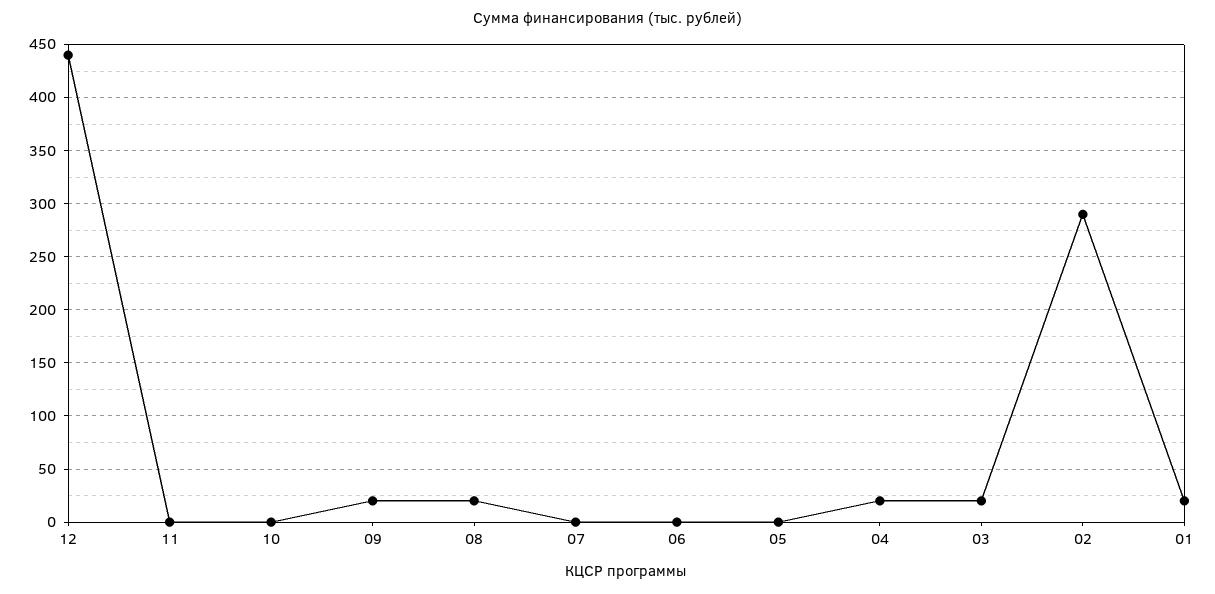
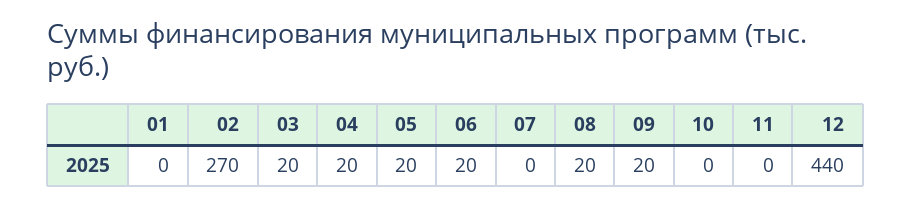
06: 0 -> 20
05: 0 -> 20
02: 290 -> 270
01: 20 -> 0

